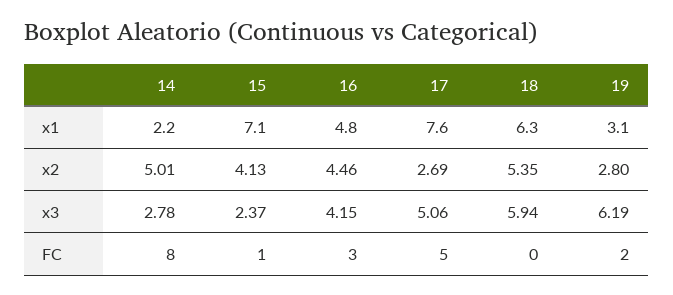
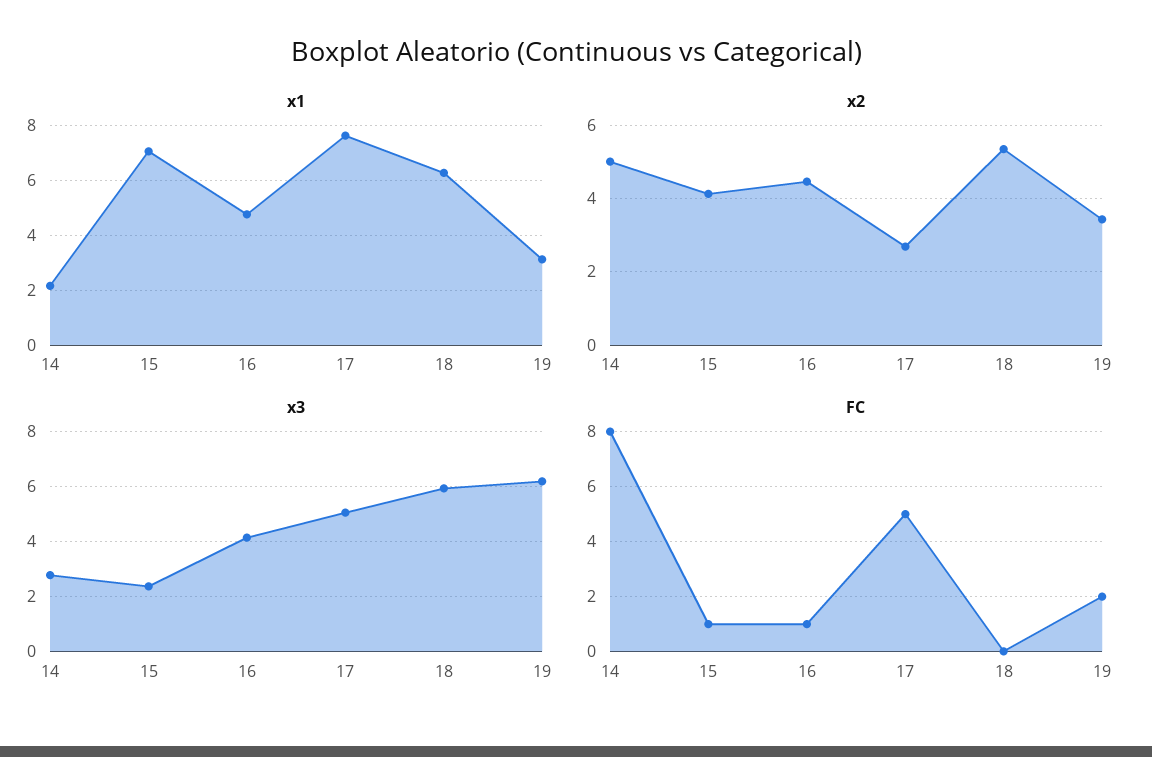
x2, 19: 2.8 -> 3.4
FC, 16: 3 -> 1

